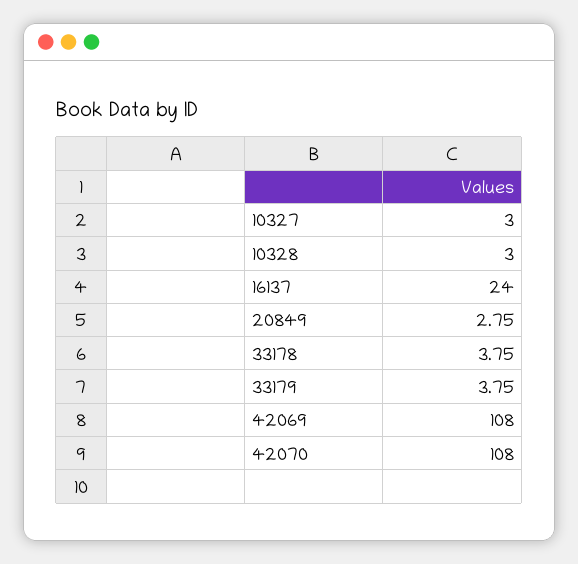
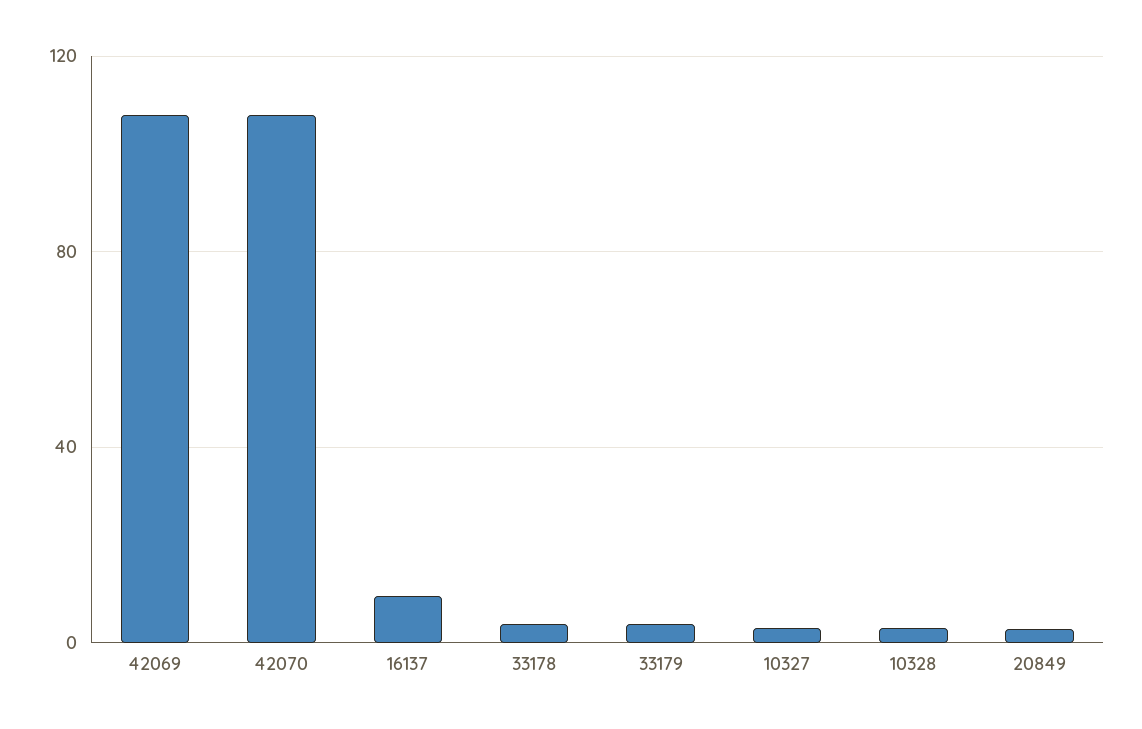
16137: 24 -> 10

